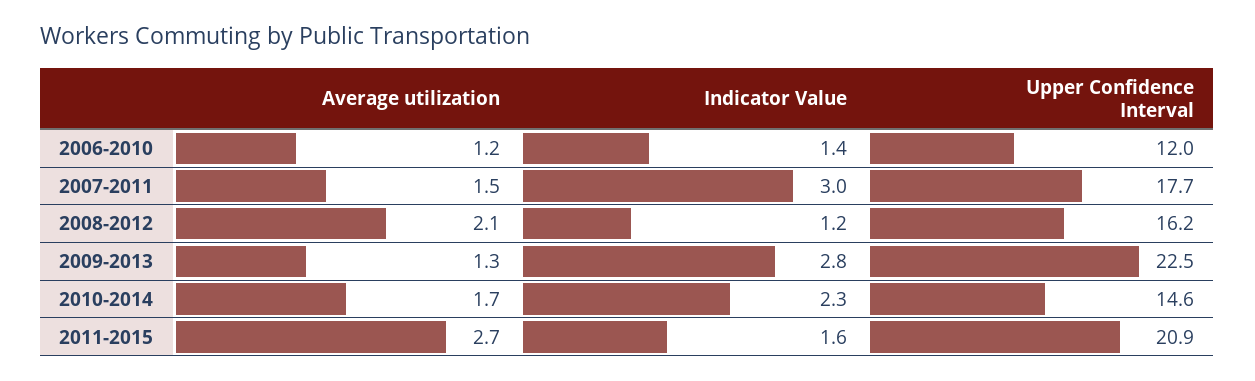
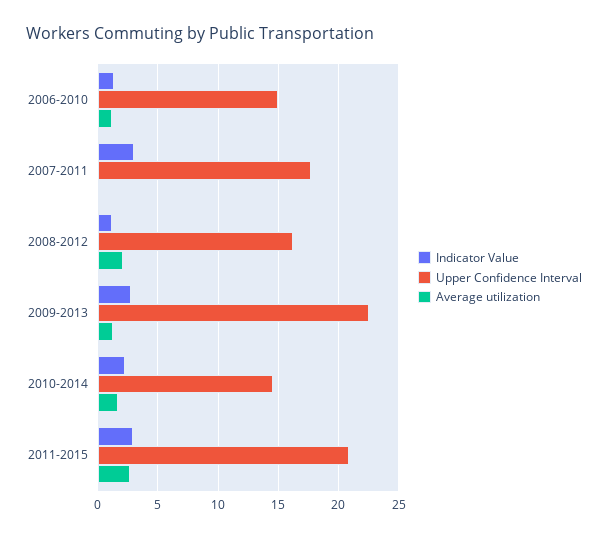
Upper Confidence Interval, 2006-2010: 12 -> 15
Average utilization, 2007-2011: 1.5 -> 0
Indicator Value, 2011-2015: 1.6 -> 3

